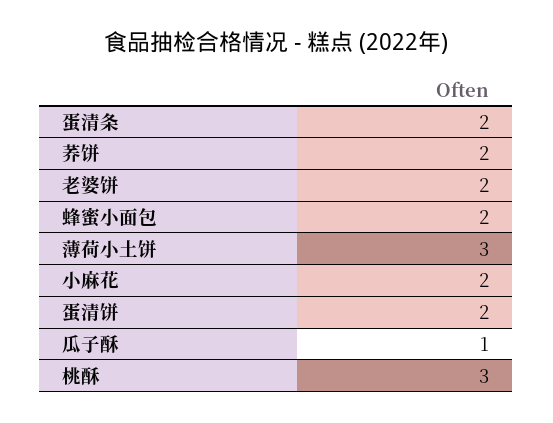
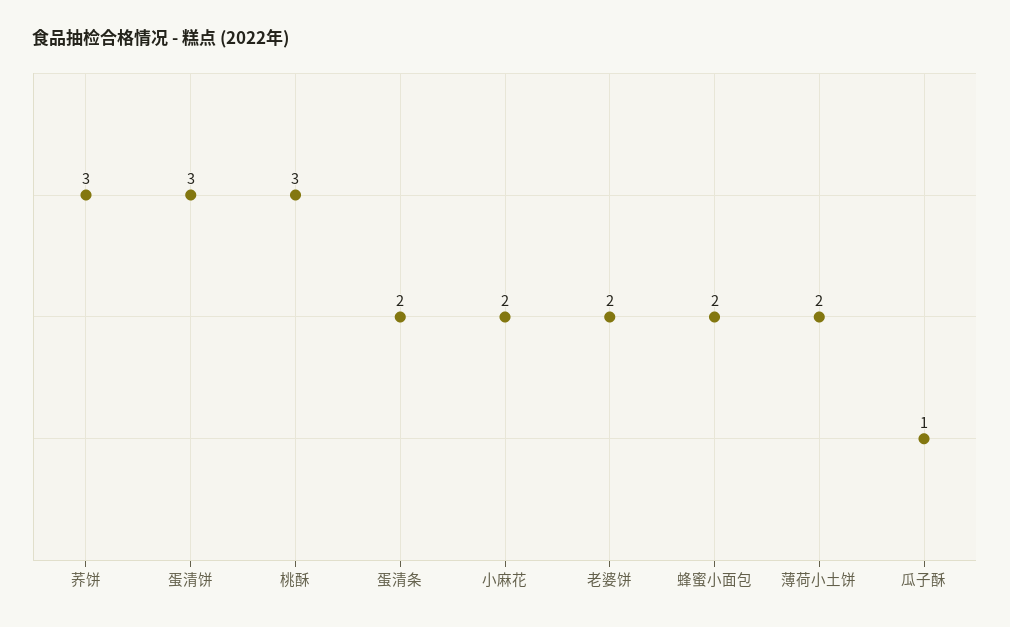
荞饼: 2 -> 3
薄荷小土饼: 3 -> 2
蛋清饼: 2 -> 3

